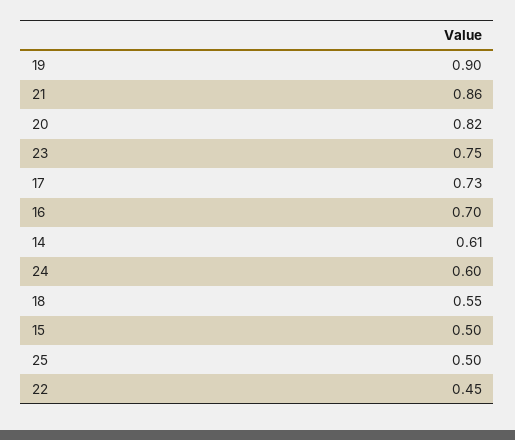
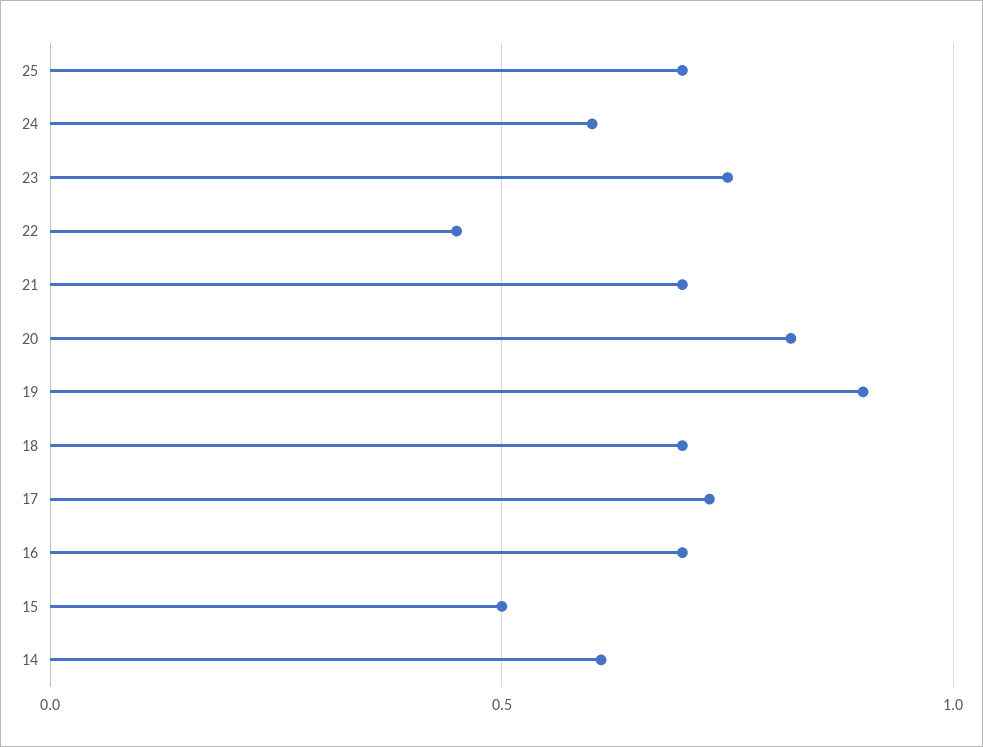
21: 0.86 -> 0.7
18: 0.55 -> 0.7
25: 0.5 -> 0.7

